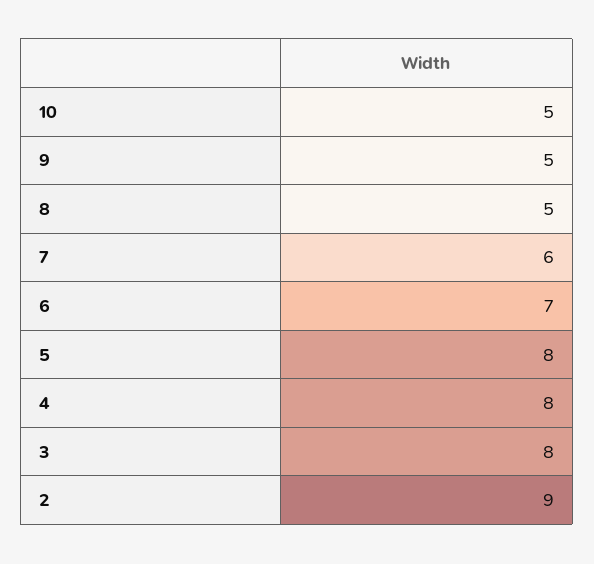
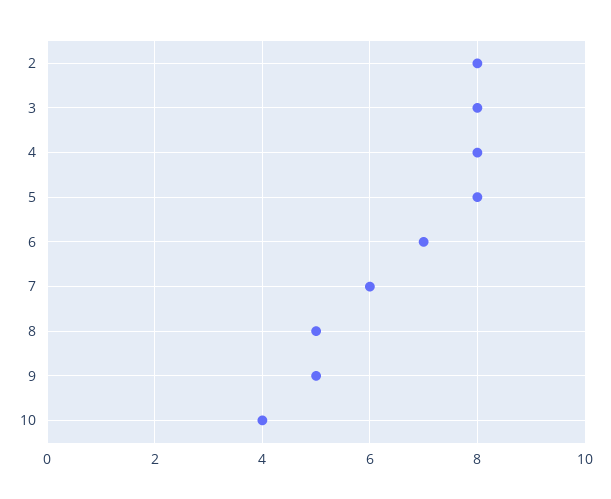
10: 5 -> 4
2: 9 -> 8

